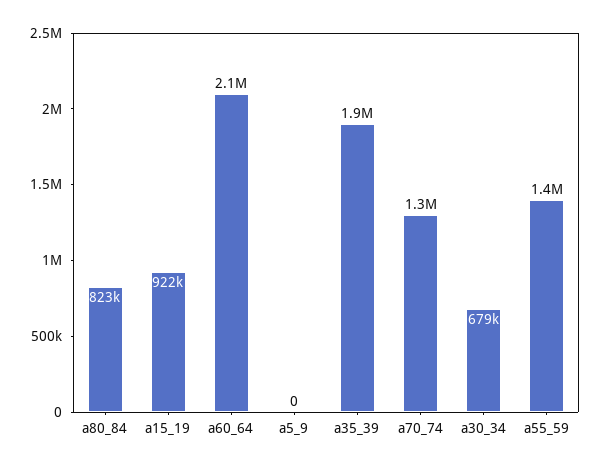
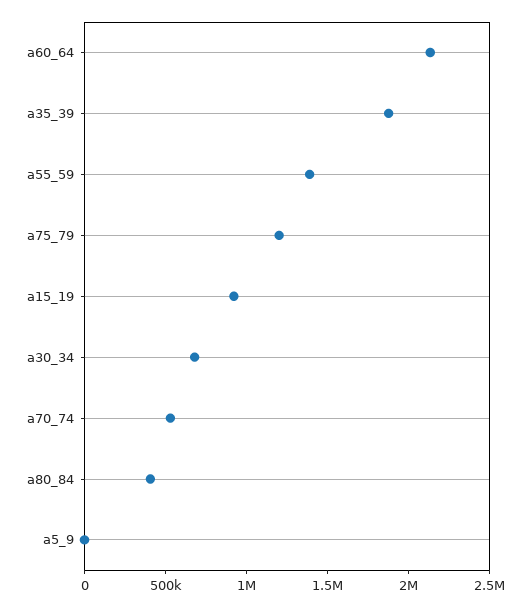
a80_84: 823000 -> 400000
a70_74: 1300000 -> 500000
a75_79: none -> 1200000

